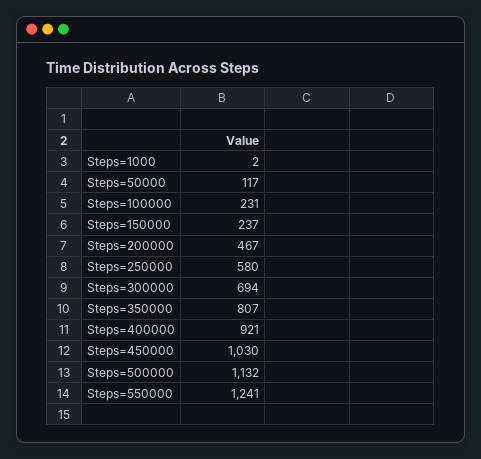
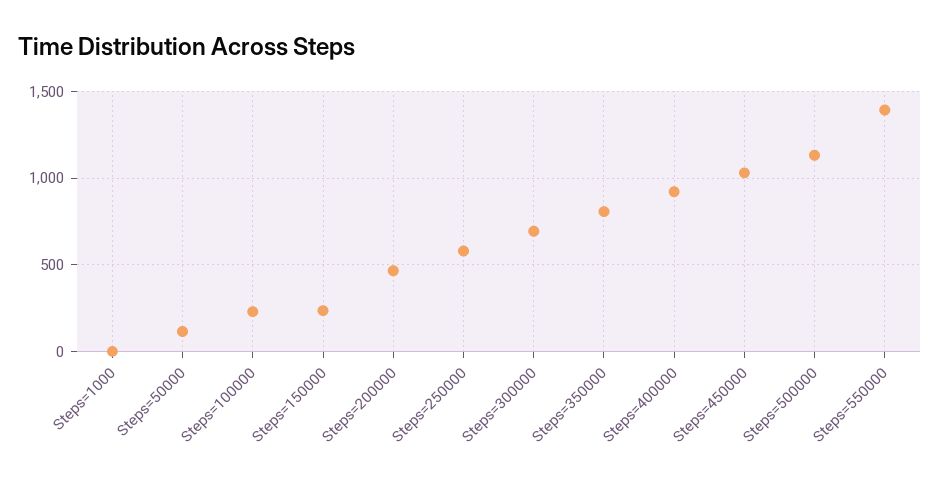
Steps=550000: 1241 -> 1400

